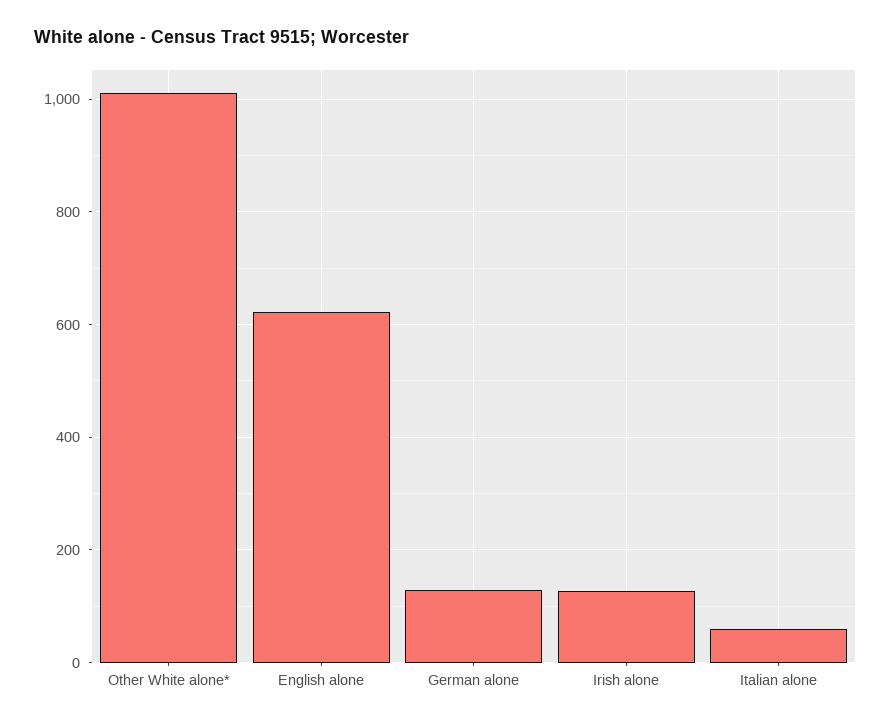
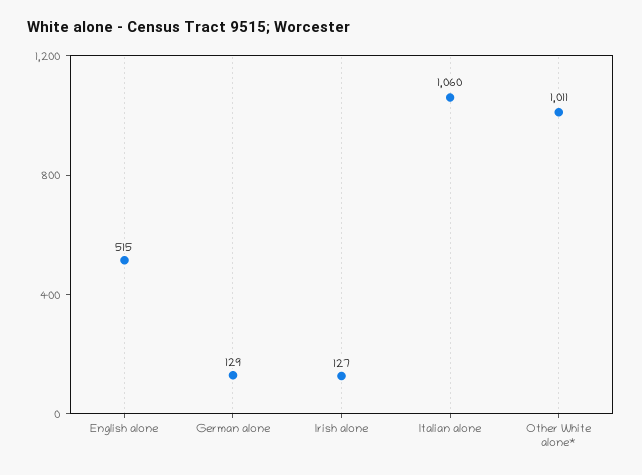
English alone: 620 -> 515
Italian alone: 60 -> 1060

